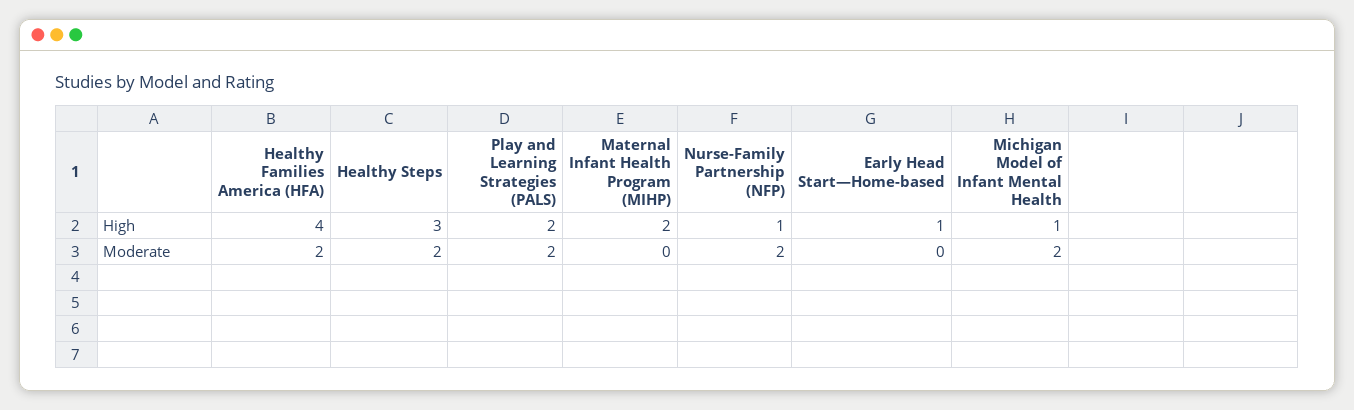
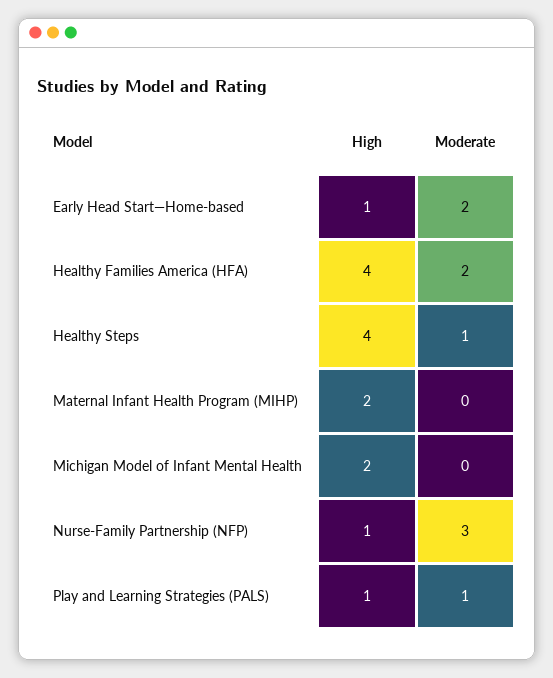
Healthy Steps, High: 3 -> 4
Play and Learning Strategies (PALS), High: 2 -> 1
Michigan Model of Infant Mental Health, High: 1 -> 2
Healthy Steps, Moderate: 2 -> 1
Play and Learning Strategies (PALS), Moderate: 2 -> 1
Nurse-Family Partnership (NFP), Moderate: 2 -> 3
Early Head Start—Home-based, Moderate: 0 -> 2
Michigan Model of Infant Mental Health, Moderate: 2 -> 0

